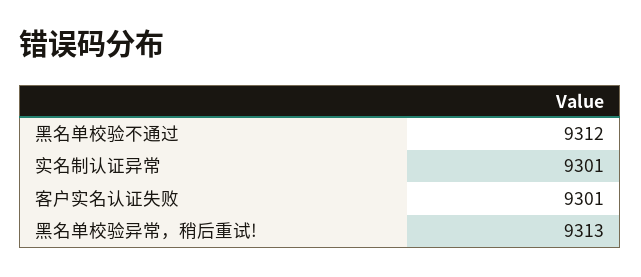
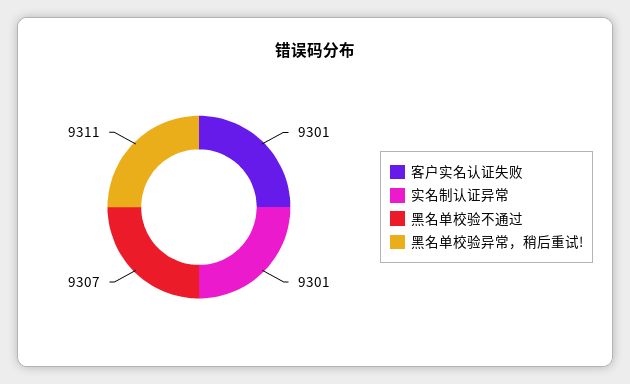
黑名单校验不通过: 9312 -> 9307
黑名单校验异常，稍后重试!: 9313 -> 9311

